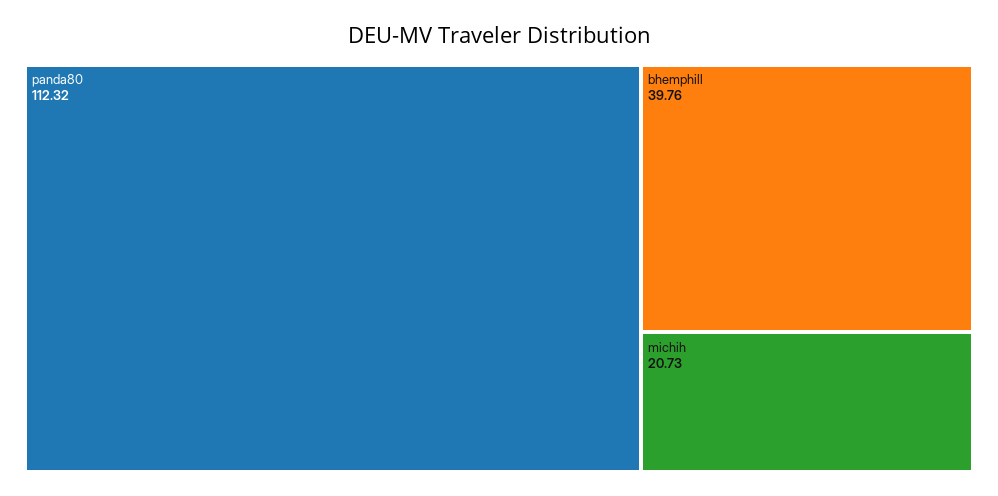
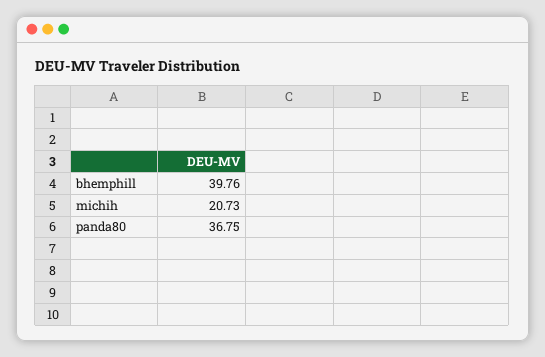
panda80: 112.32 -> 36.75

